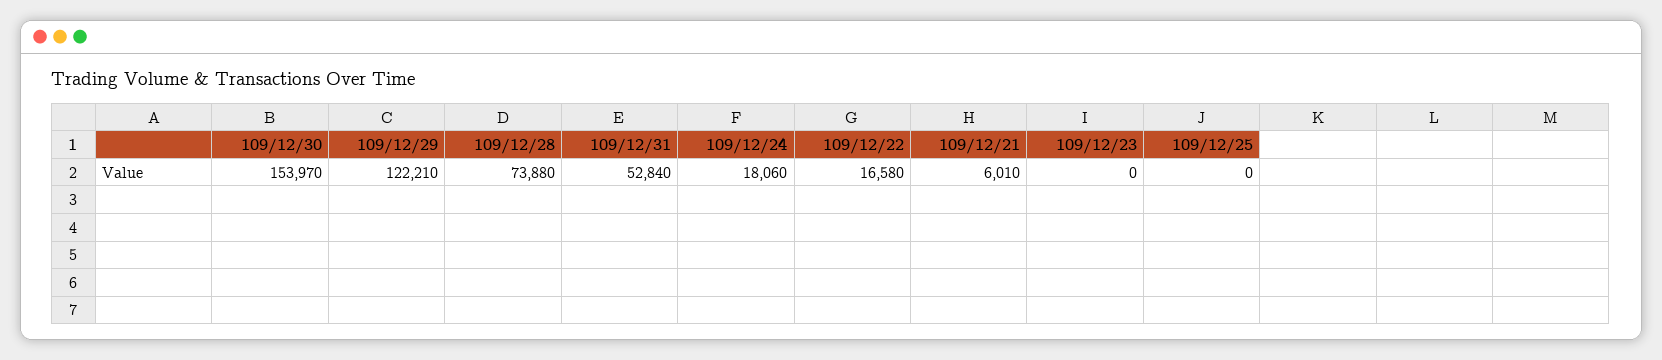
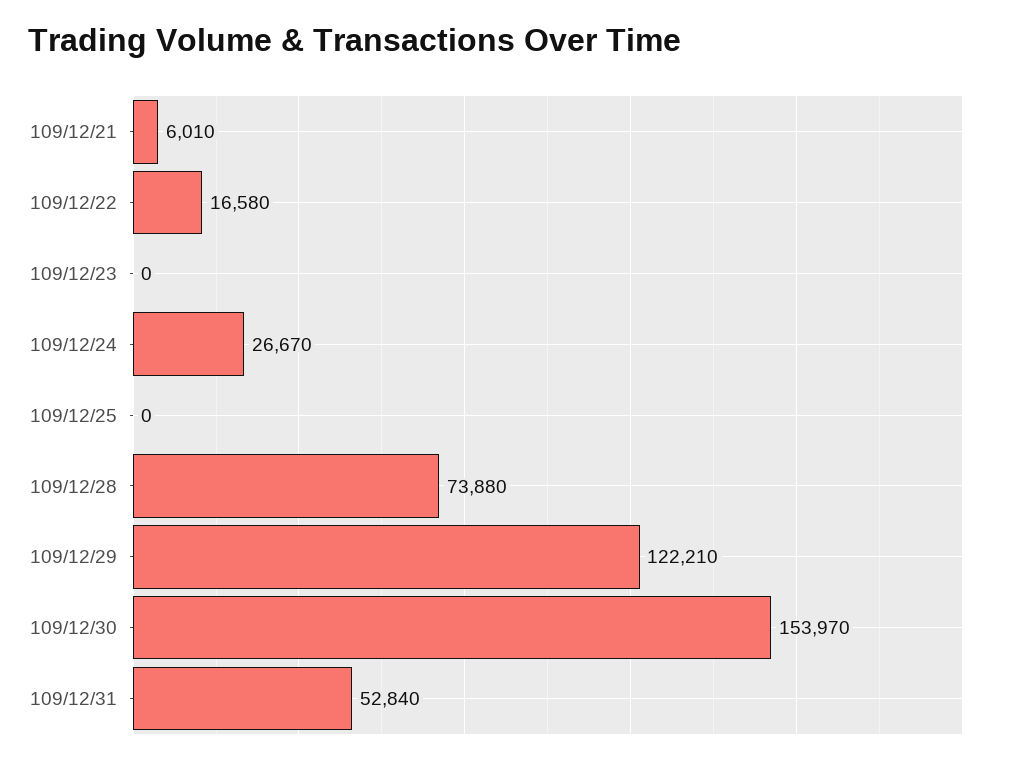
109/12/24: 18060 -> 26670

